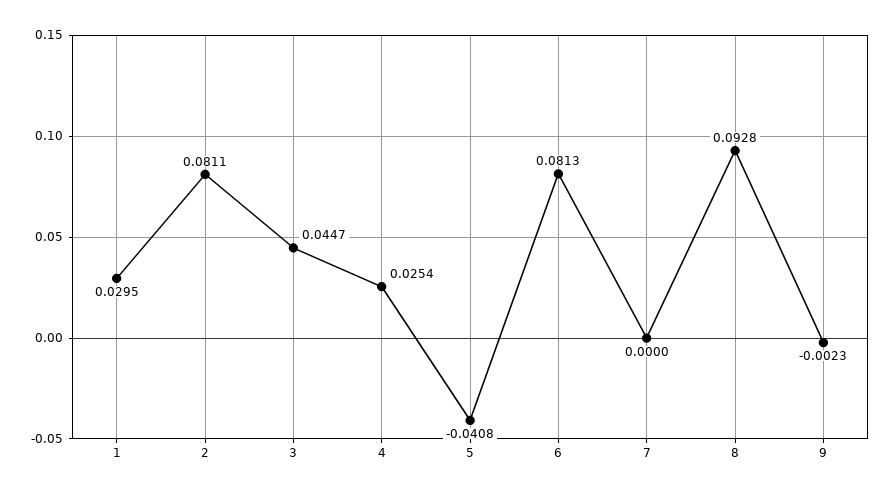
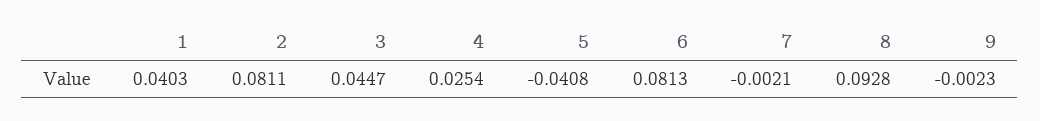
1: 0.0295 -> 0.0403
7: 0 -> -0.0021

